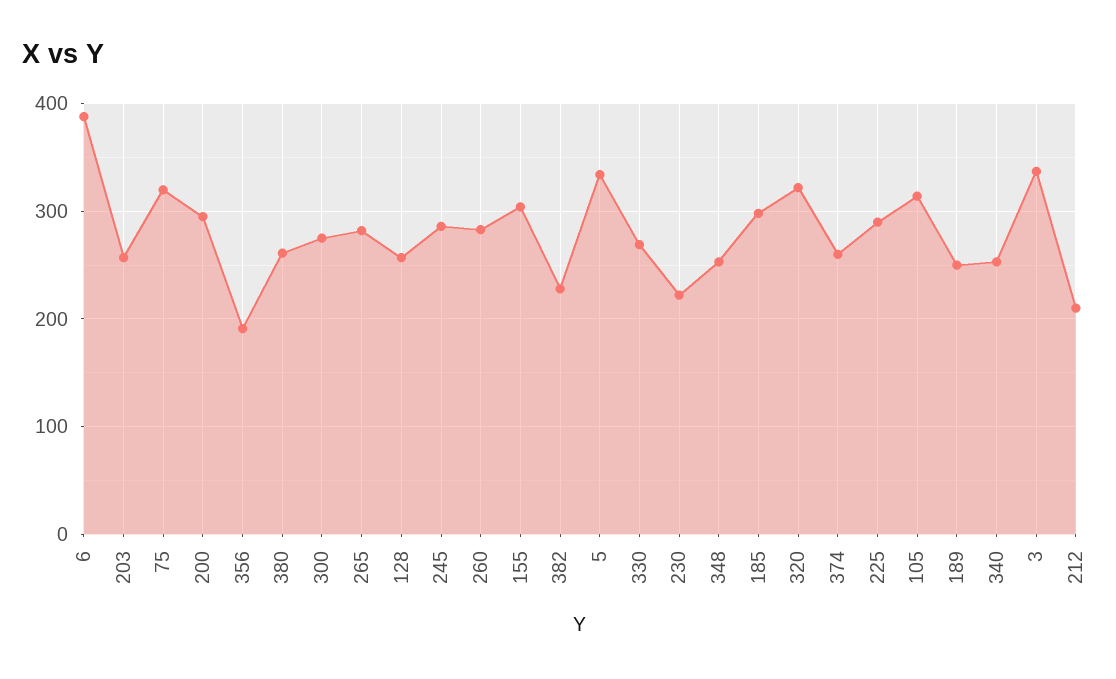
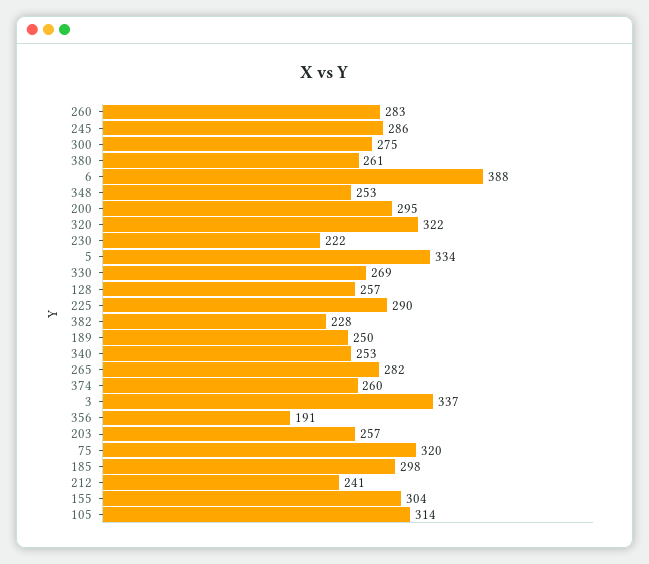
212: 210 -> 241

